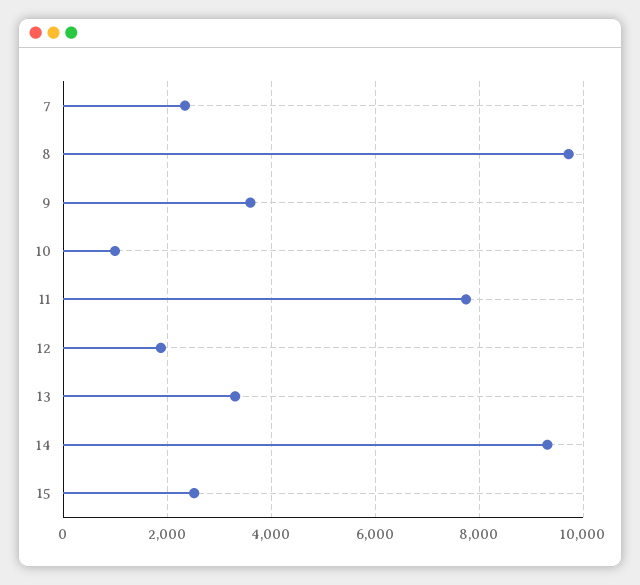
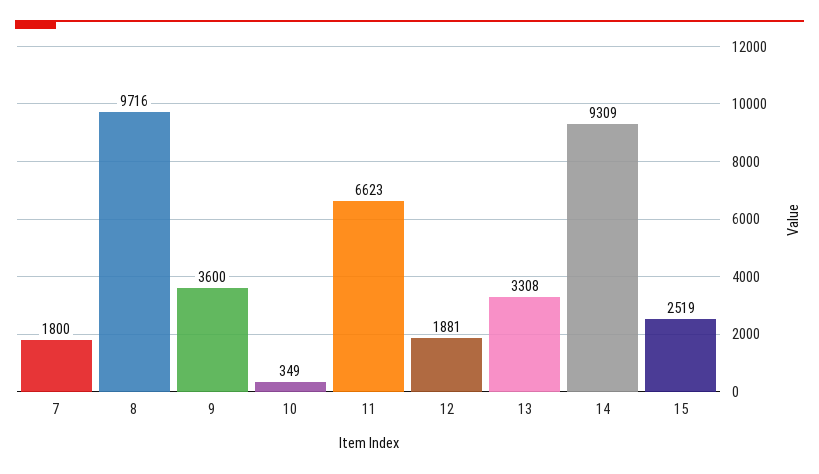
7: 2400 -> 1800
10: 1000 -> 349
11: 7800 -> 6623

